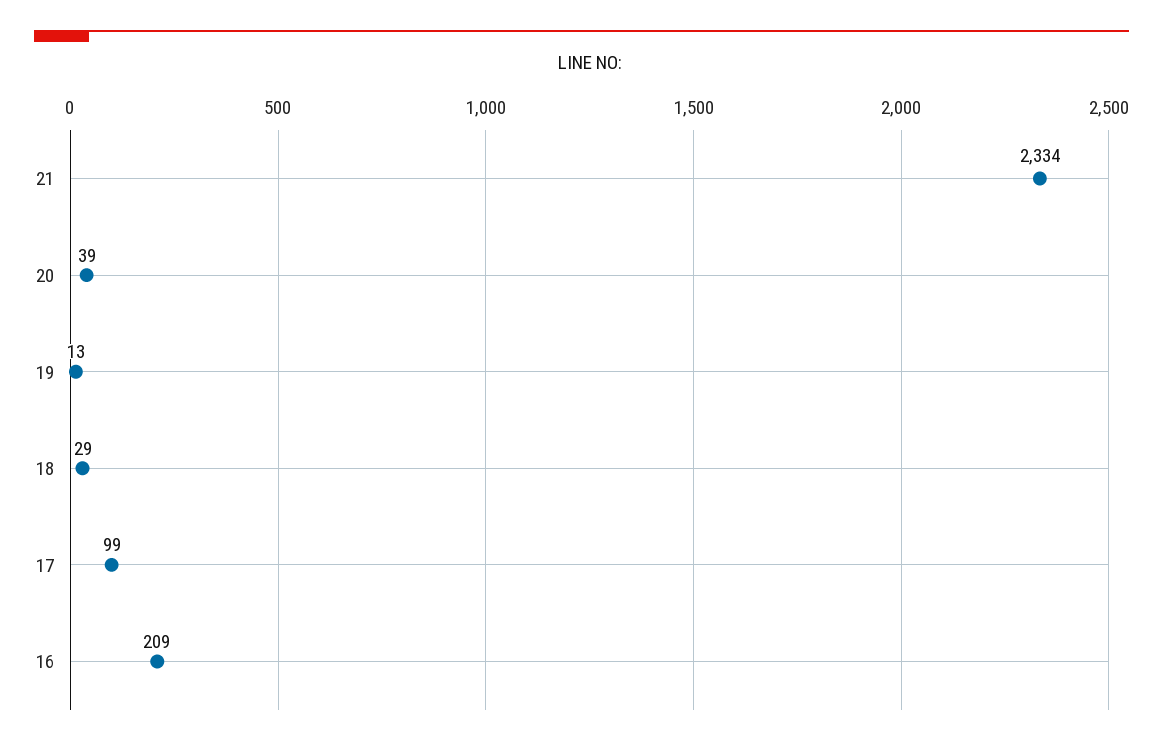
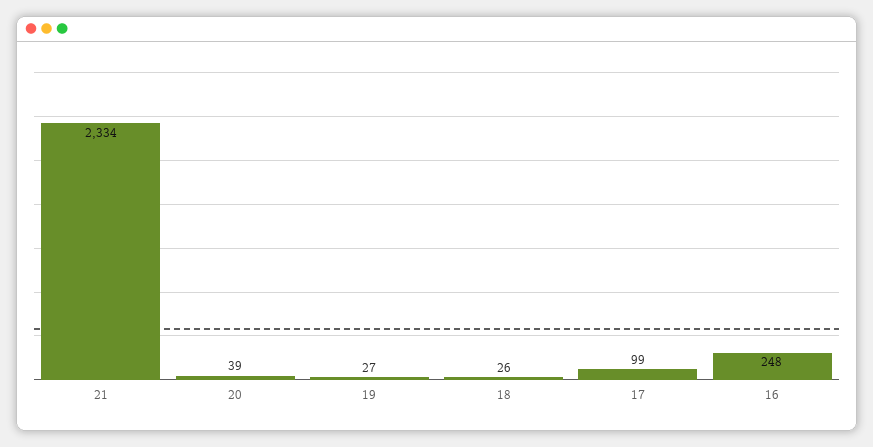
19: 13 -> 27
18: 29 -> 26
16: 209 -> 248

